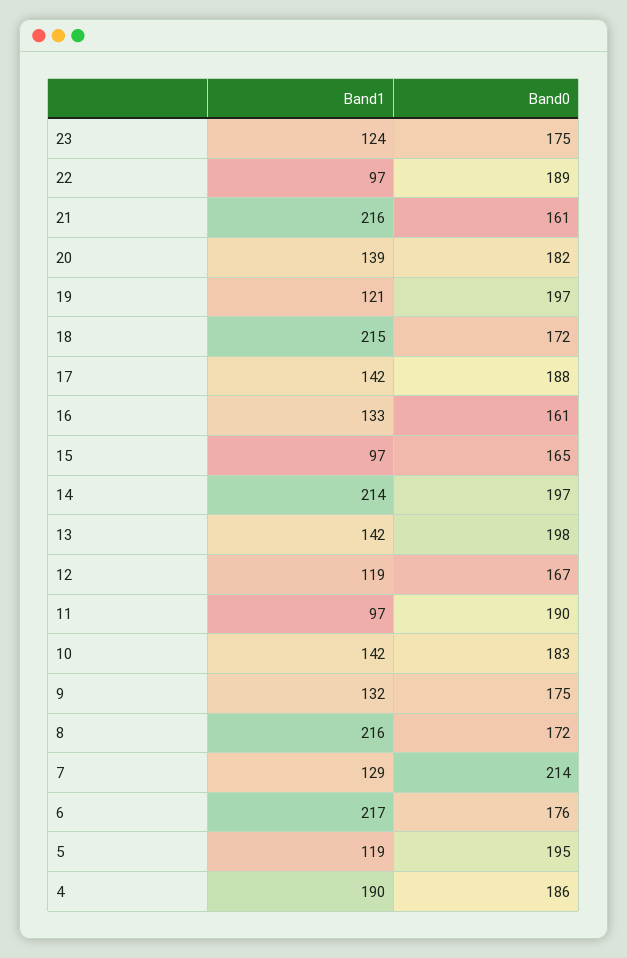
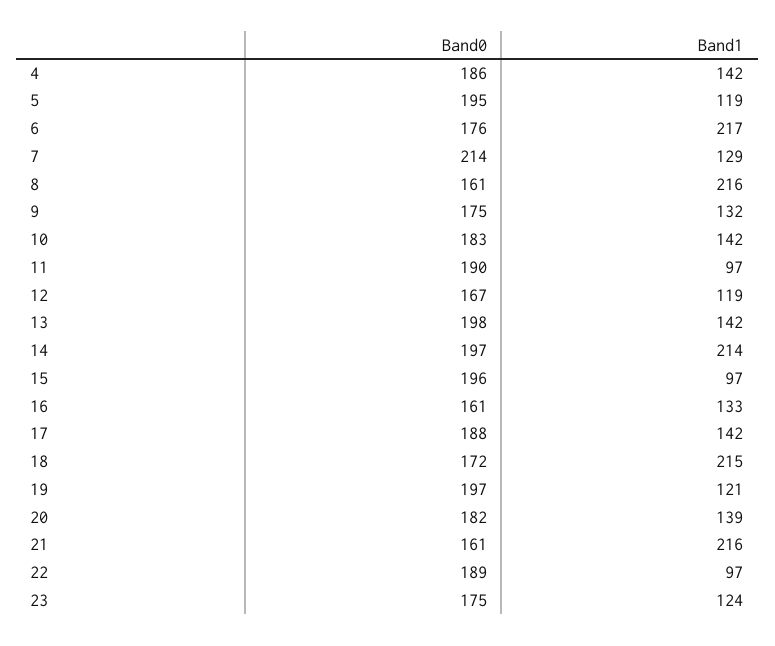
Band0, 15: 165 -> 196
Band0, 8: 172 -> 161
Band1, 4: 190 -> 142

